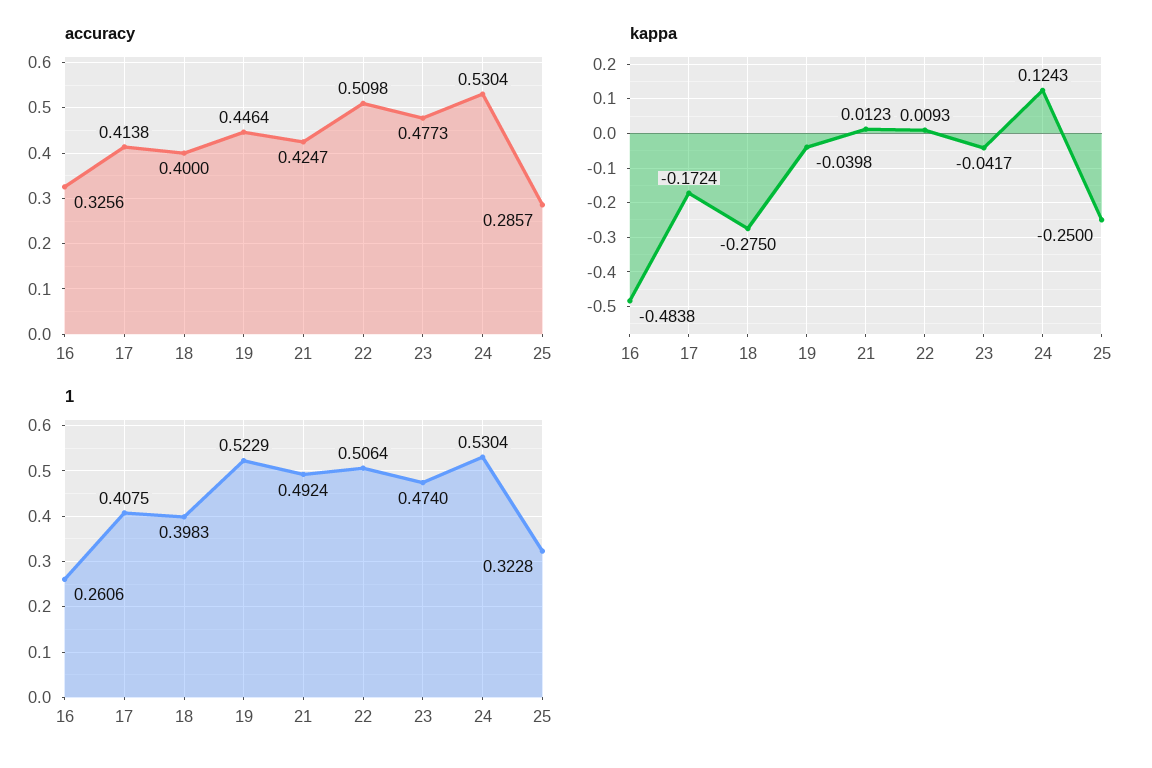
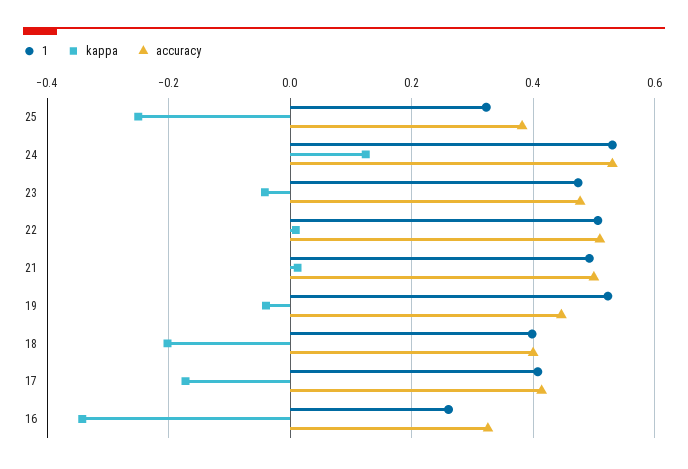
accuracy, 21: 0.4247 -> 0.5
accuracy, 25: 0.2857 -> 0.38
kappa, 16: -0.4838 -> -0.34
kappa, 18: -0.275 -> -0.2

